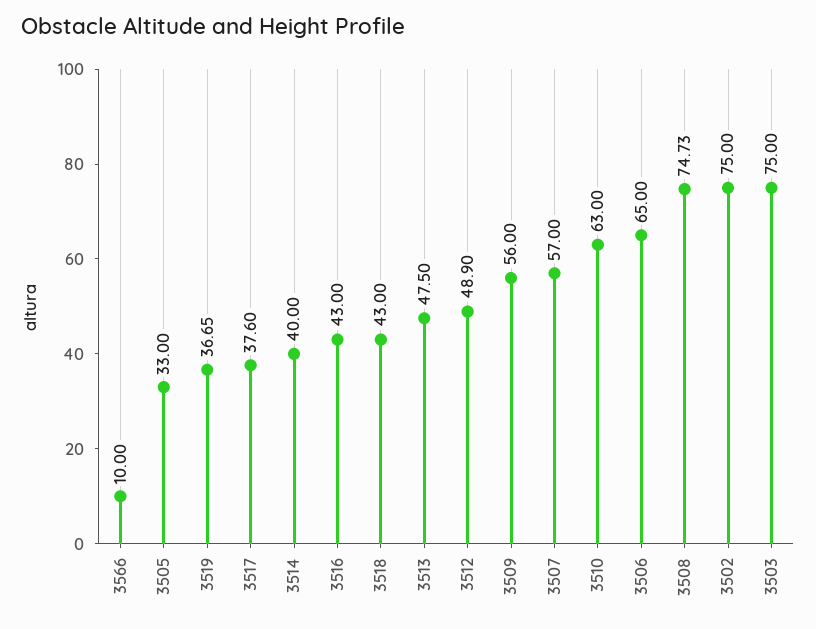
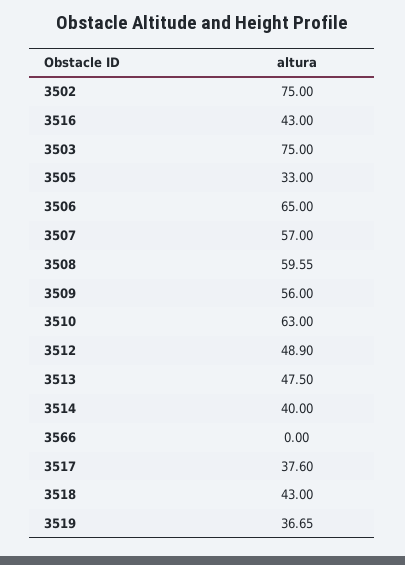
3566: 10 -> 0
3508: 74.73 -> 59.55

